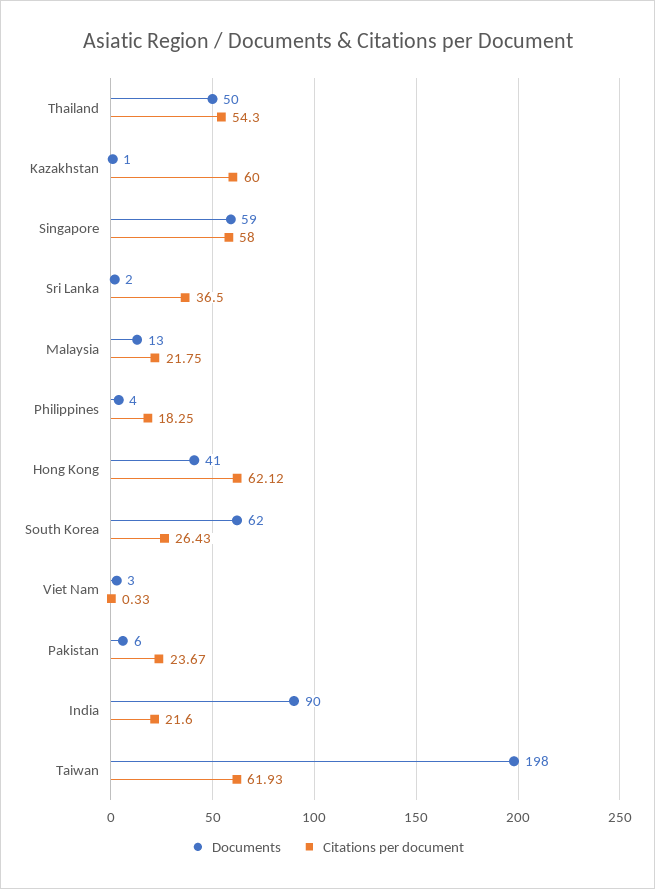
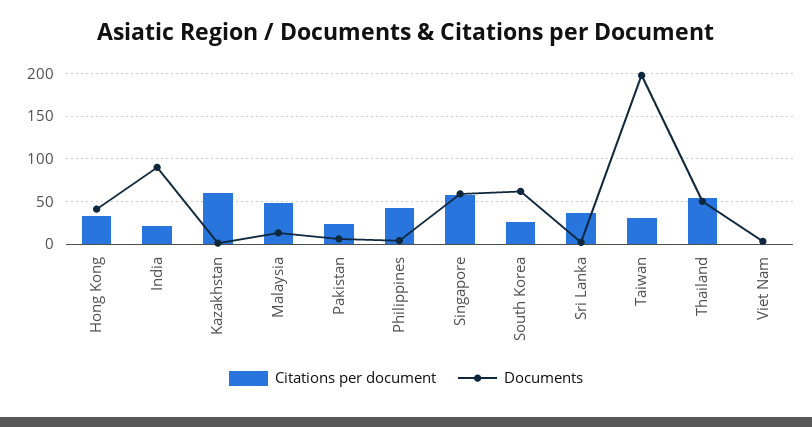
Citations per document, Malaysia: 21.75 -> 50
Citations per document, Philippines: 18.25 -> 40
Citations per document, Hong Kong: 62.12 -> 30
Citations per document, Taiwan: 61.93 -> 30

